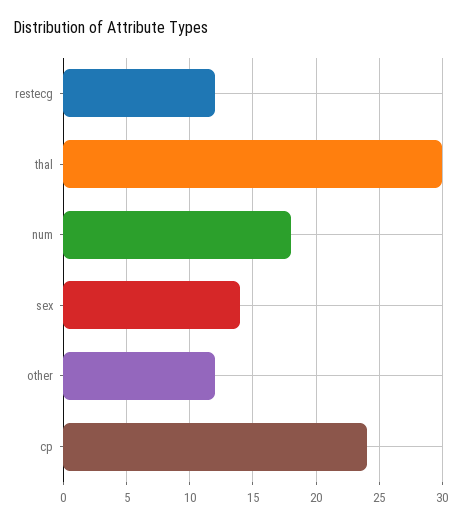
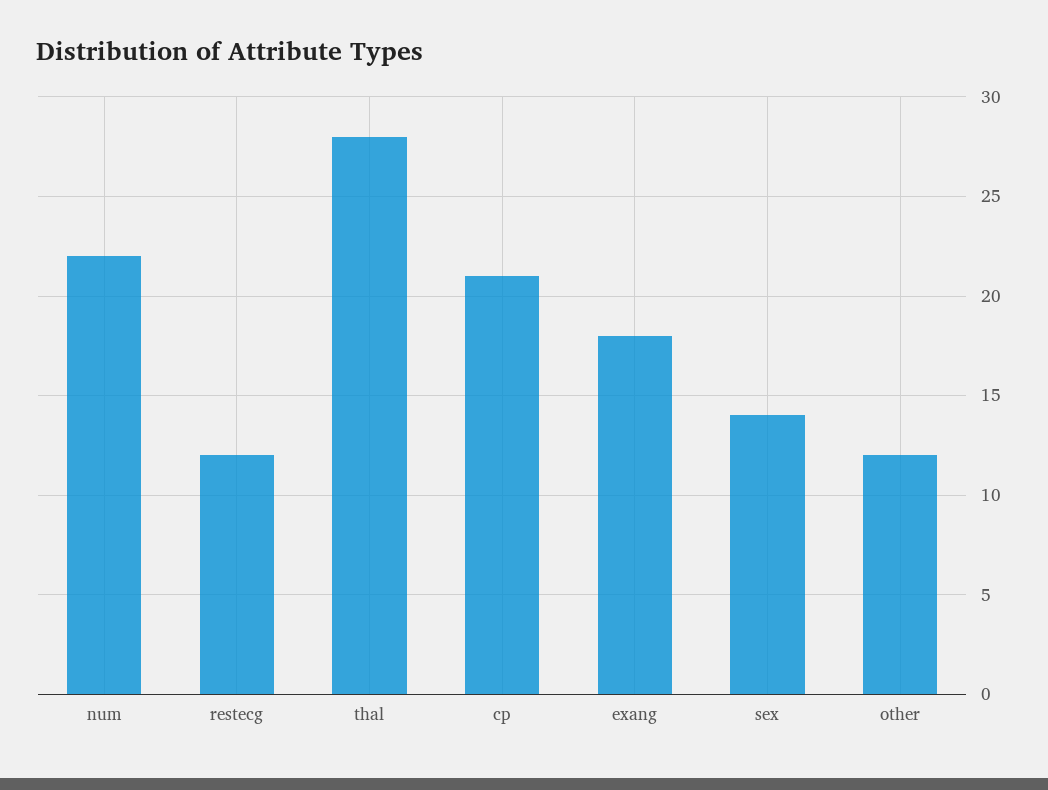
thal: 30 -> 28
num: 18 -> 22
cp: 24 -> 21
exang: none -> 18

